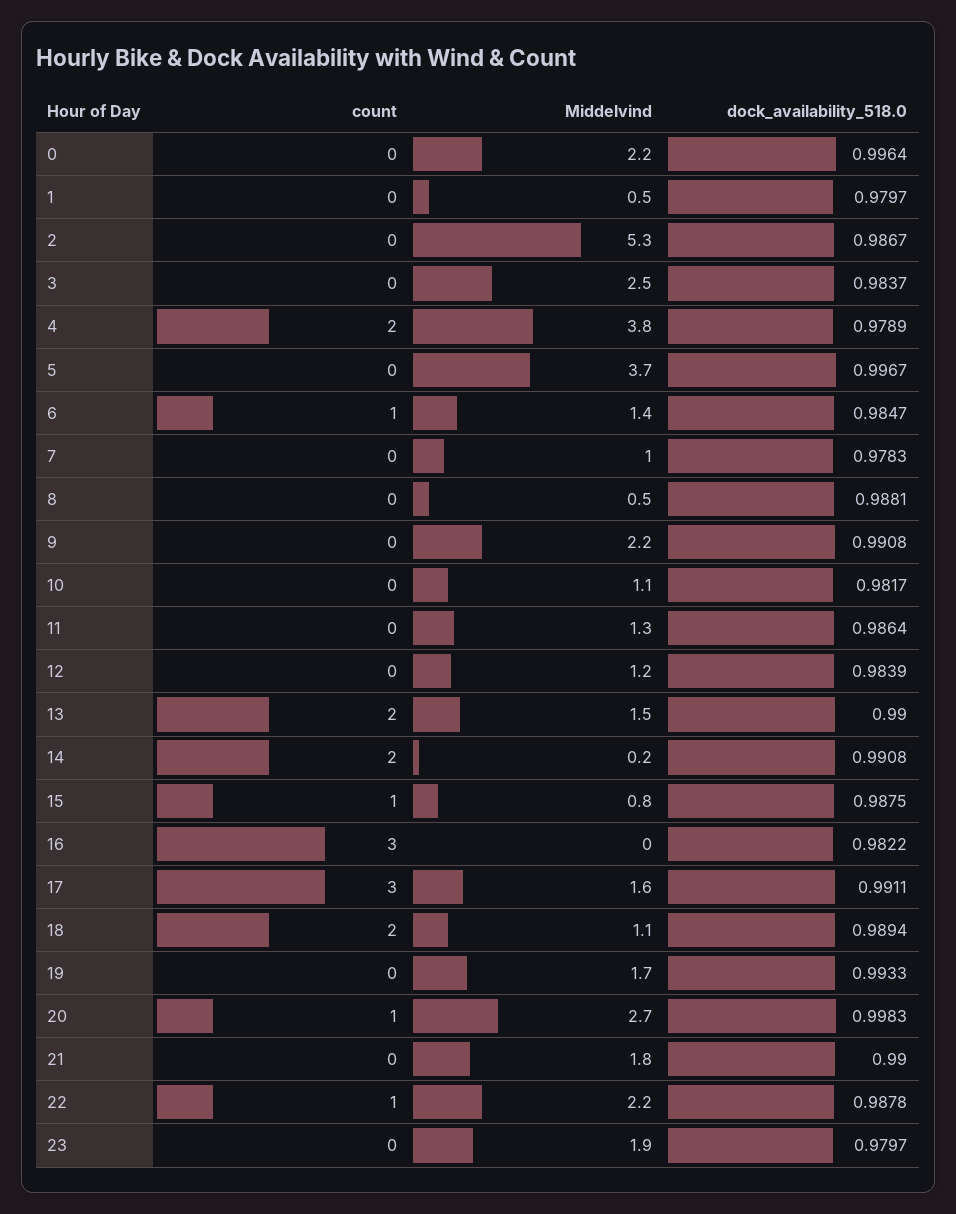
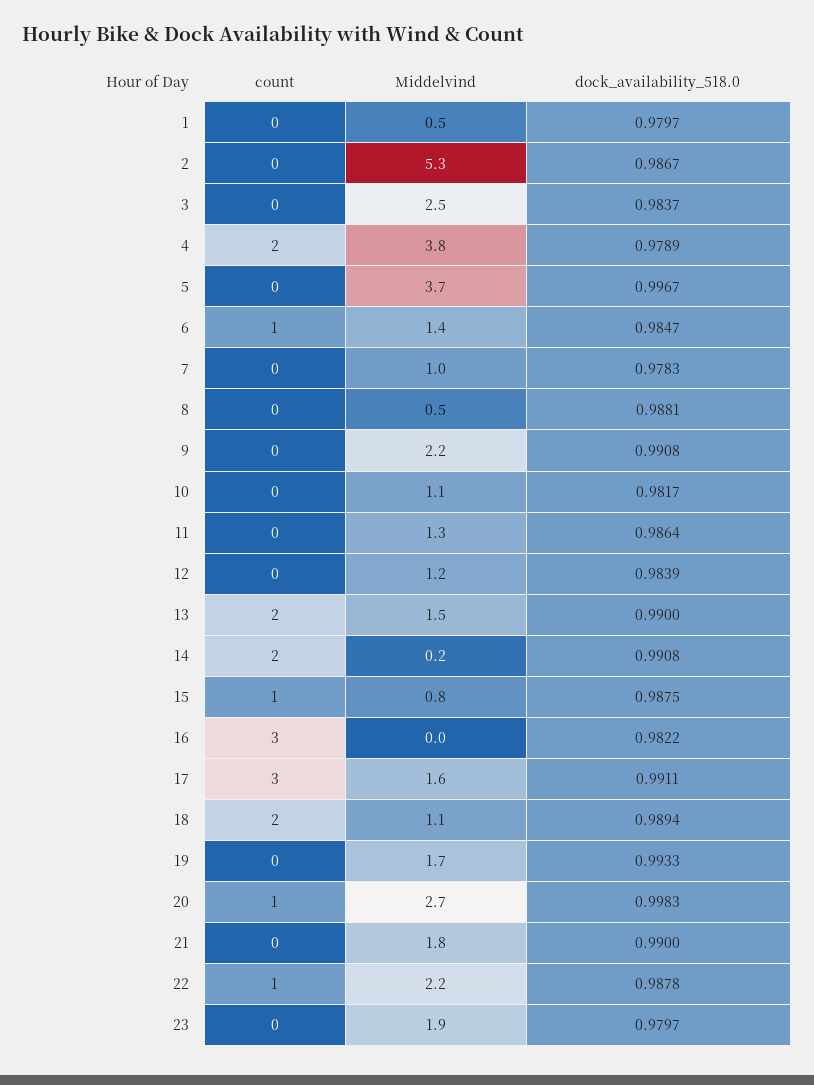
count, 0: 0 -> none
Middelvind, 0: 2.2 -> none
dock_availability_518.0, 0: 0.9964 -> none

